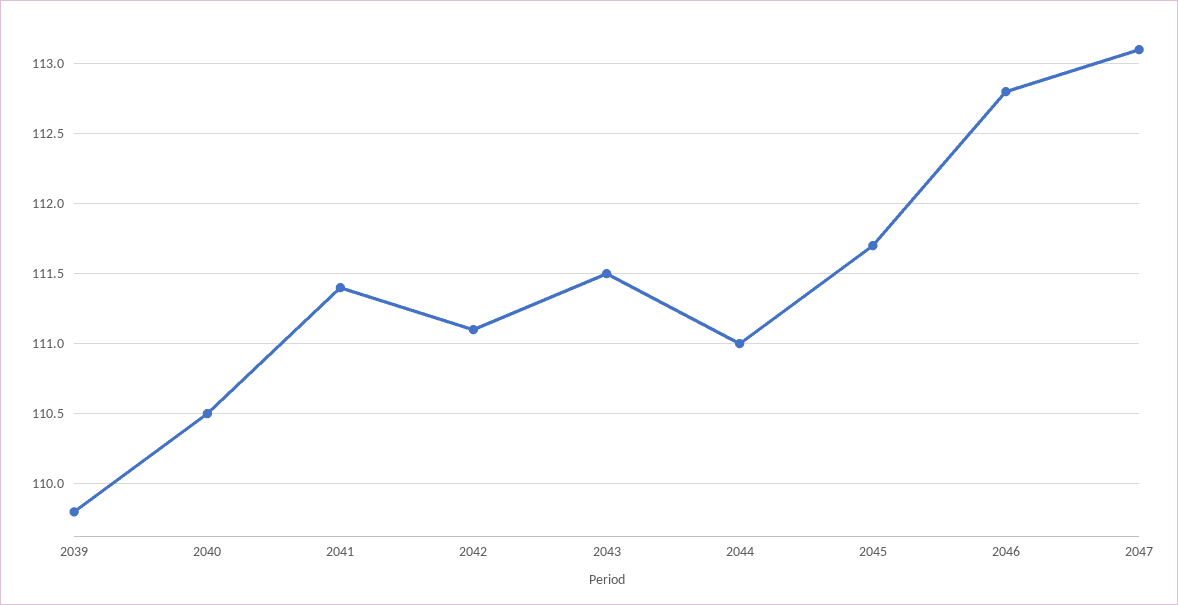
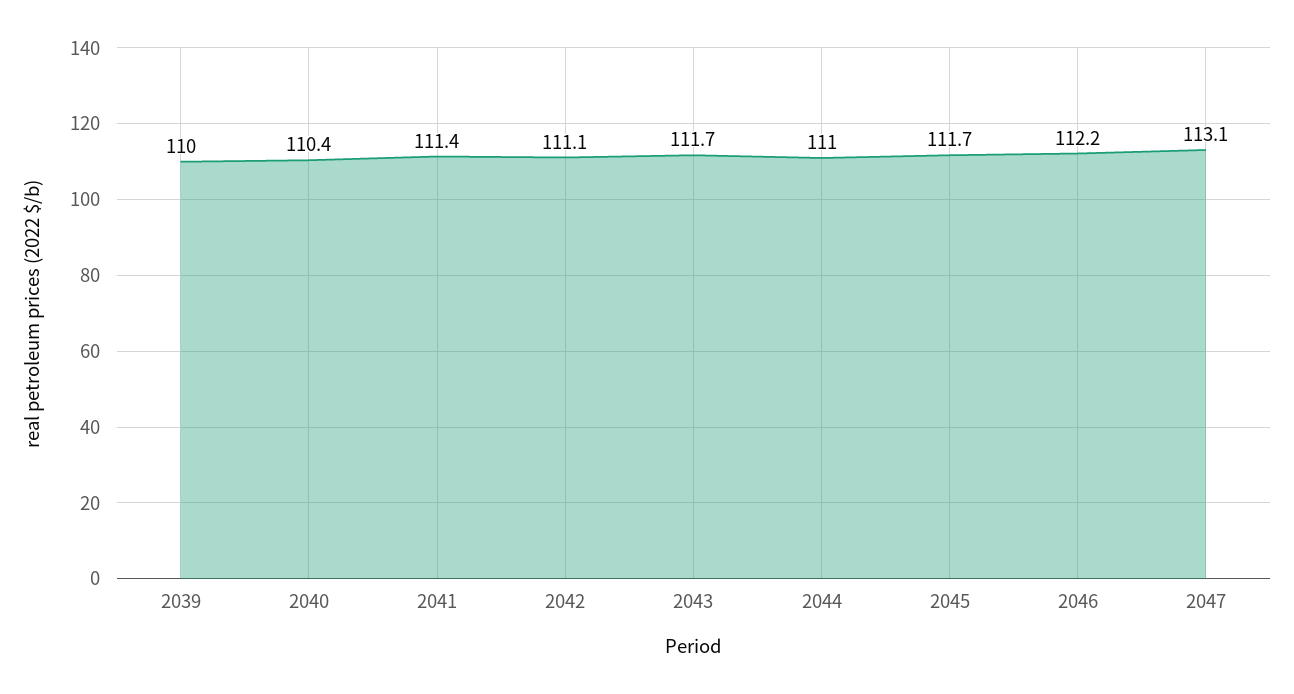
2039: 109.8 -> 110
2040: 110.5 -> 110.4
2043: 111.5 -> 111.7
2046: 112.8 -> 112.2

